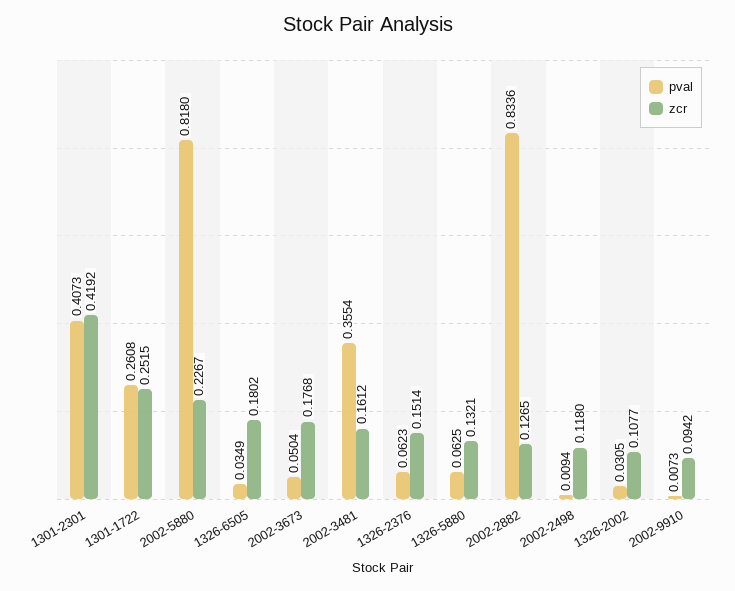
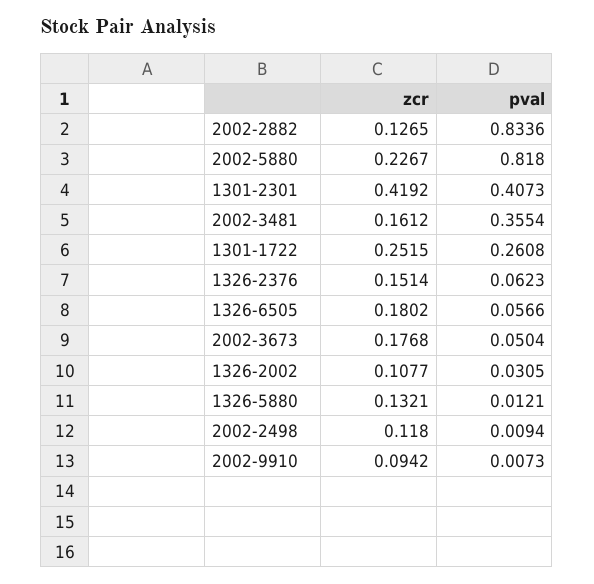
pval, 1326-6505: 0.0349 -> 0.0566
pval, 1326-5880: 0.0625 -> 0.0121

